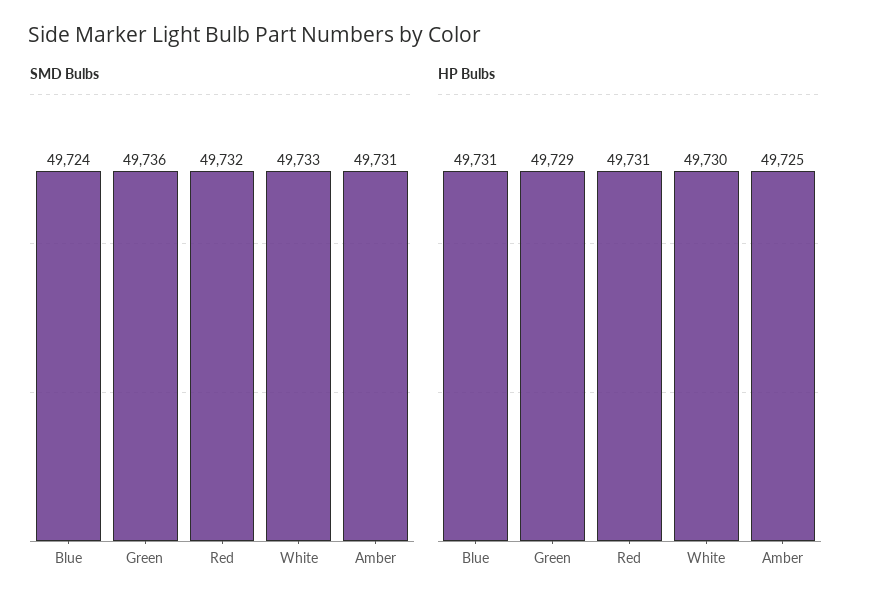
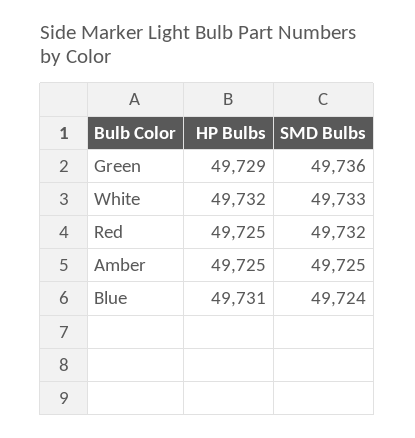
SMD Bulbs, Amber: 49731 -> 49725
HP Bulbs, Red: 49731 -> 49725
HP Bulbs, White: 49730 -> 49732

